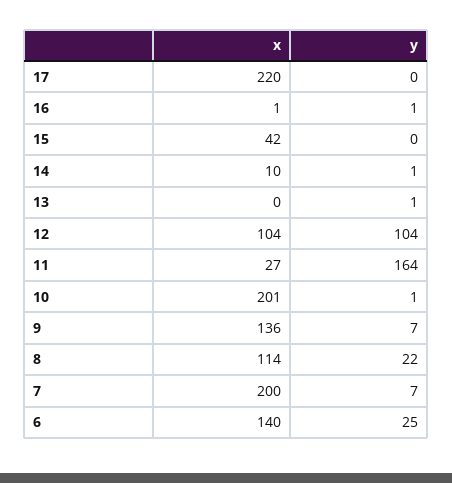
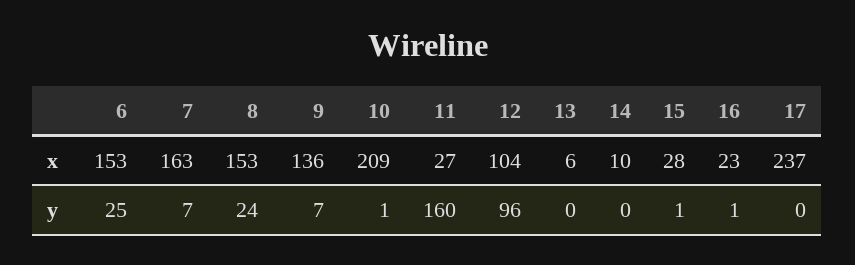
x, 17: 220 -> 237
x, 16: 1 -> 23
x, 15: 42 -> 28
y, 15: 0 -> 1
y, 14: 1 -> 0
x, 13: 0 -> 6
y, 13: 1 -> 0
y, 12: 104 -> 96
y, 11: 164 -> 160
x, 10: 201 -> 209
x, 8: 114 -> 153
y, 8: 22 -> 24
x, 7: 200 -> 163
x, 6: 140 -> 153

